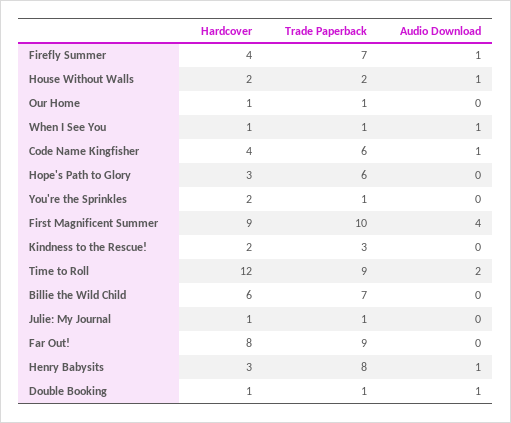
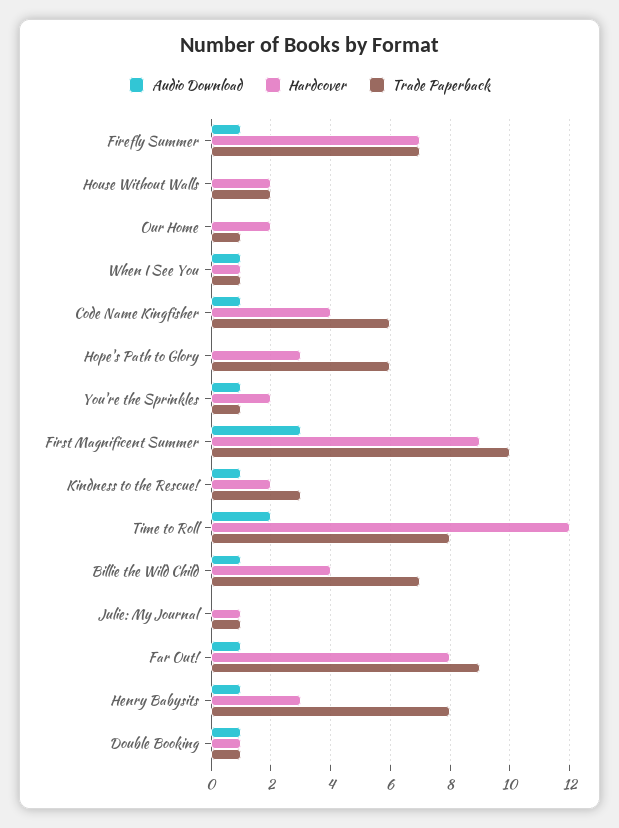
Hardcover, Firefly Summer: 4 -> 7
Audio Download, House Without Walls: 1 -> 0
Hardcover, Our Home: 1 -> 2
Audio Download, You're the Sprinkles: 0 -> 1
Audio Download, First Magnificent Summer: 4 -> 3
Audio Download, Kindness to the Rescue!: 0 -> 1
Trade Paperback, Time to Roll: 9 -> 8
Hardcover, Billie the Wild Child: 6 -> 4
Audio Download, Billie the Wild Child: 0 -> 1
Audio Download, Far Out!: 0 -> 1

